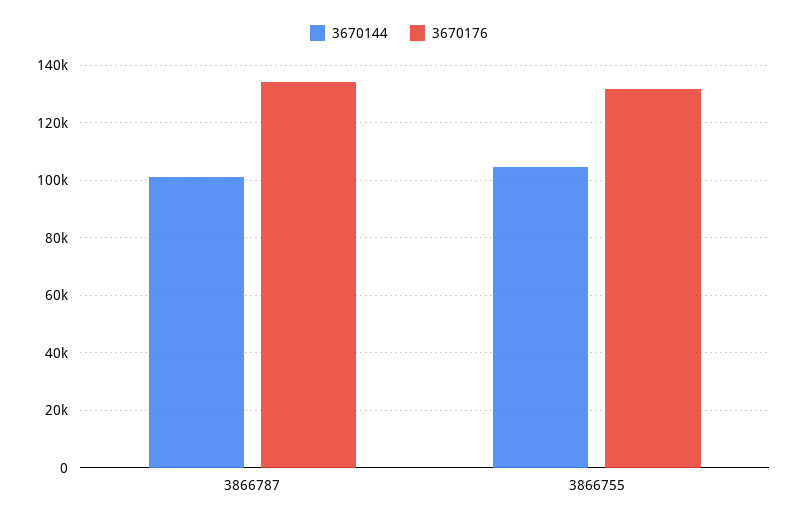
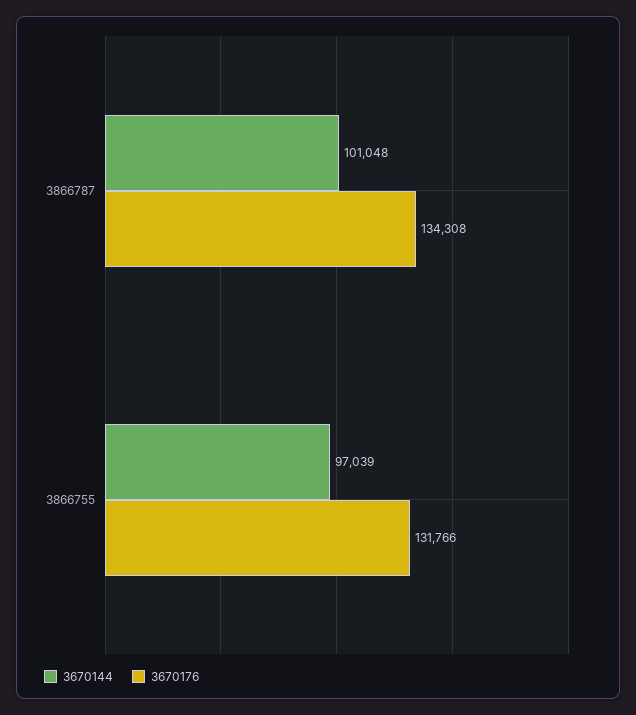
3670144, 3866755: 105000 -> 97039

